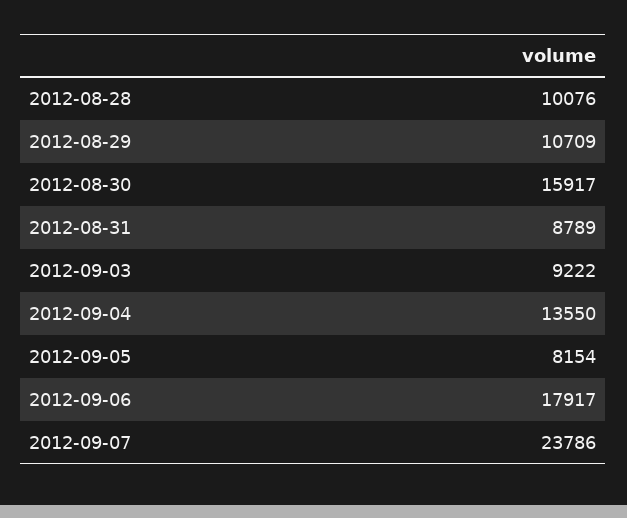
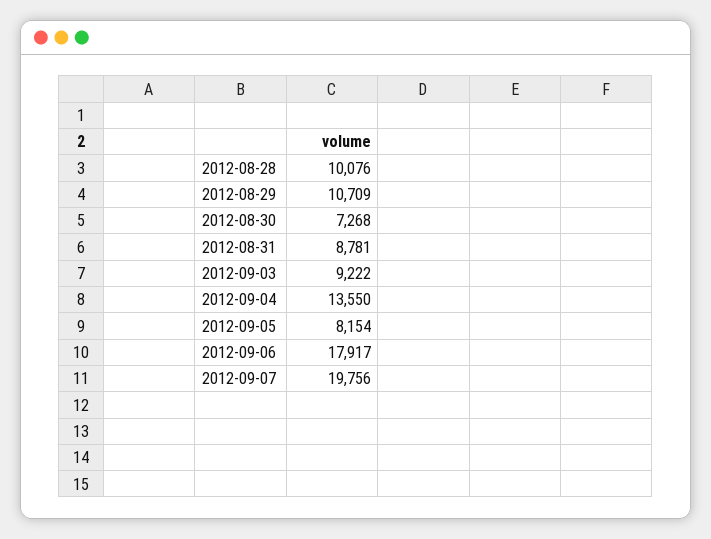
2012-08-30: 15917 -> 7268
2012-08-31: 8789 -> 8781
2012-09-07: 23786 -> 19756

